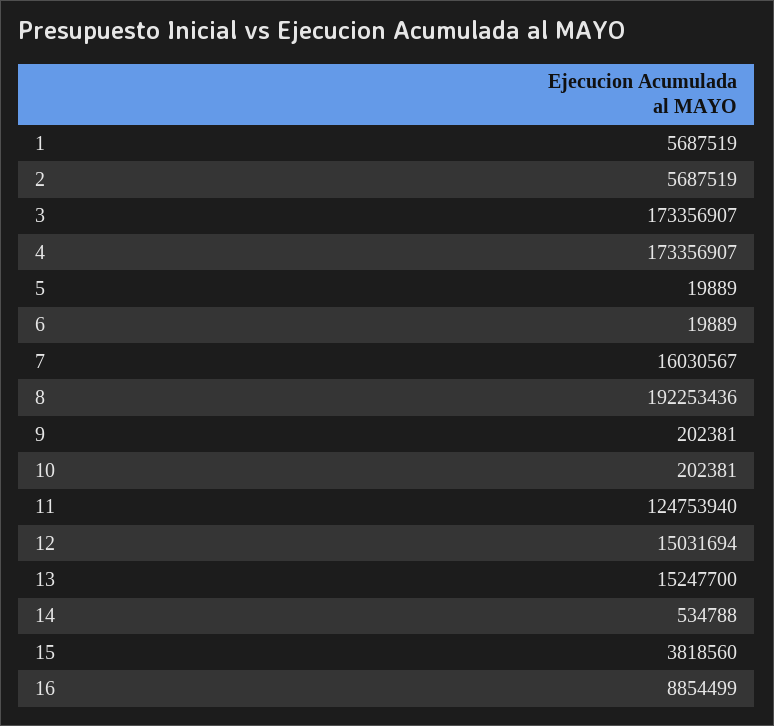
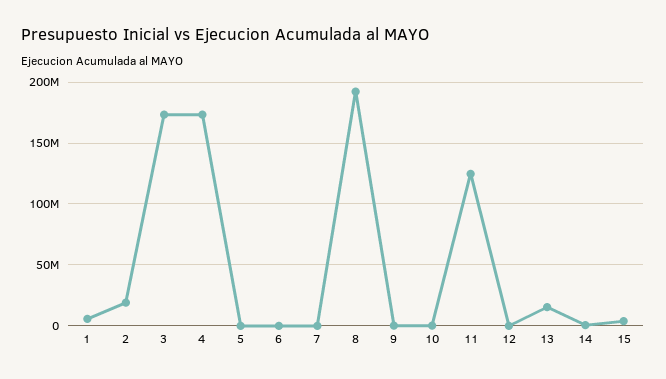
2: 5687519 -> 20000000
7: 16030567 -> 0
12: 15031694 -> 0
16: 8854499 -> none

